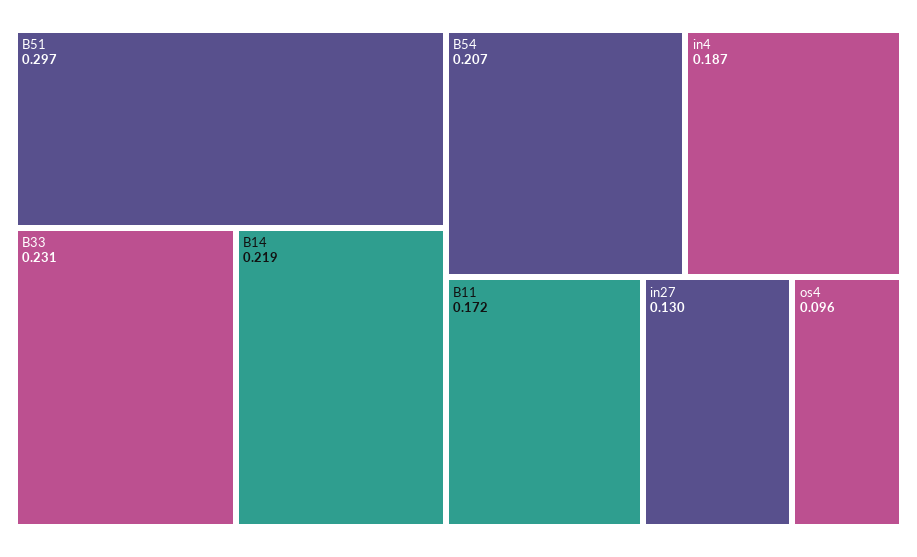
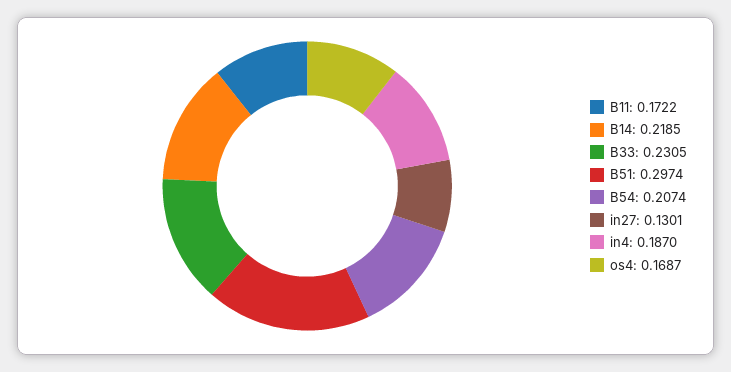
os4: 0.096 -> 0.1687

